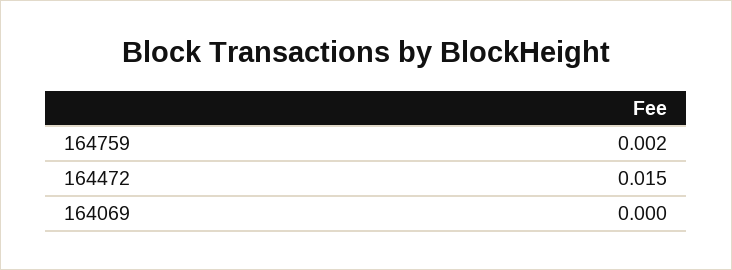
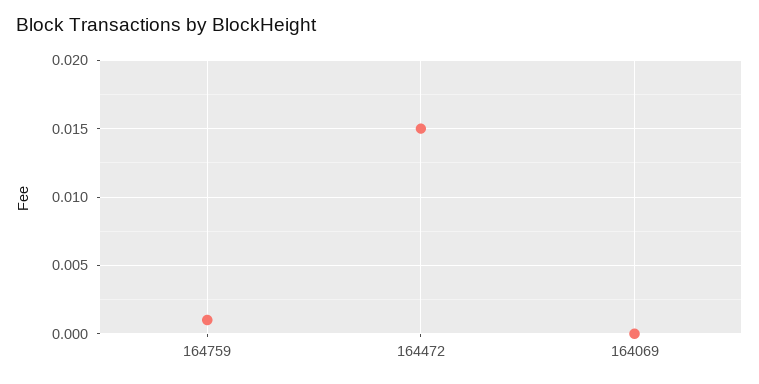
164759: 0.002 -> 0.001

